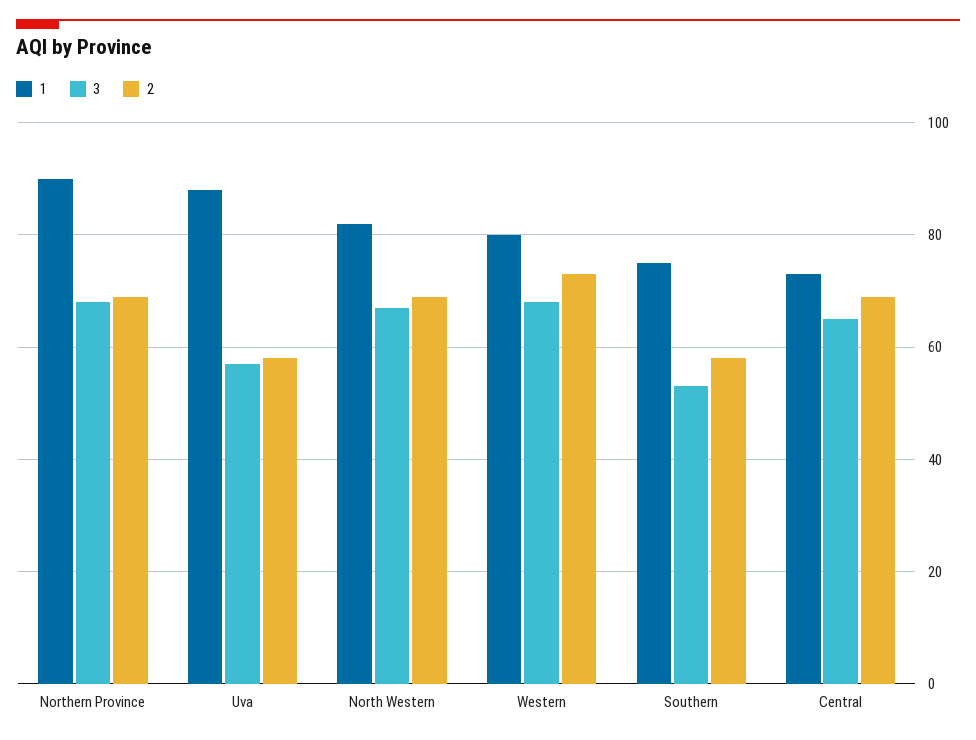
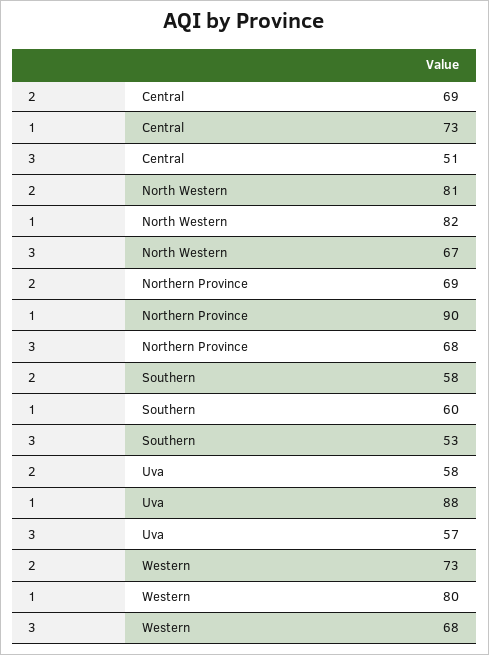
2, North Western: 70 -> 81
1, Southern: 75 -> 60
3, Central: 65 -> 51

